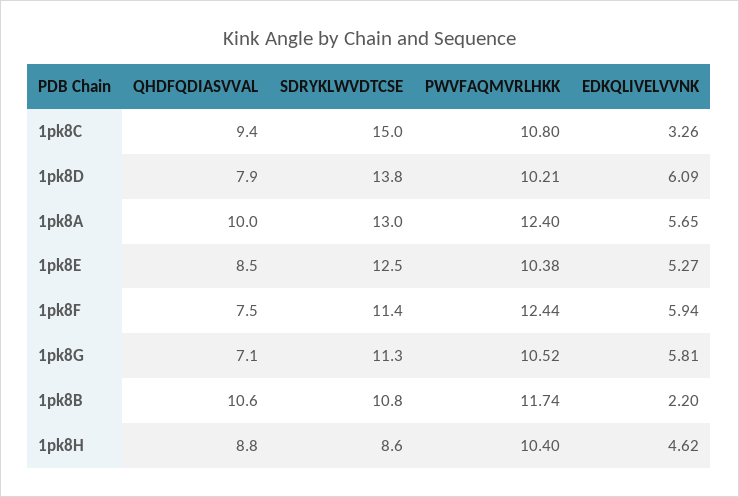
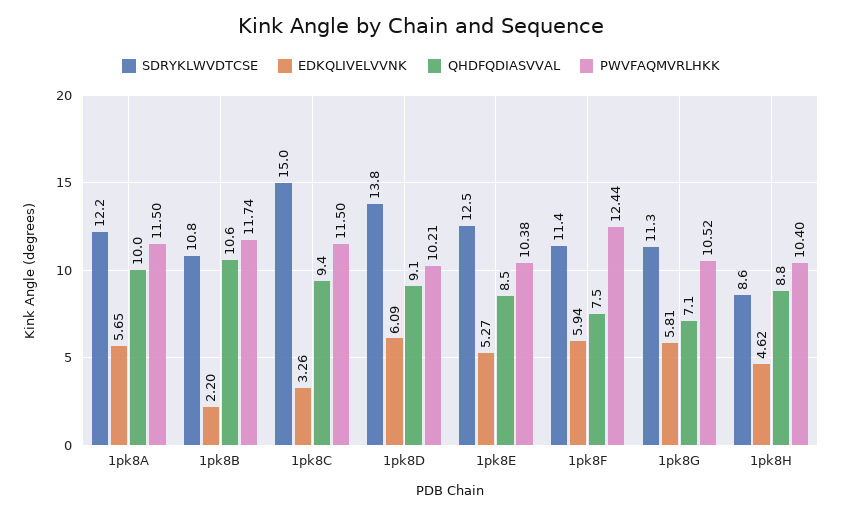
PWVFAQMVRLHKK, 1pk8C: 10.8 -> 11.5
QHDFQDIASVVAL, 1pk8D: 7.9 -> 9.1
SDRYKLWVDTCSE, 1pk8A: 13 -> 12.2
PWVFAQMVRLHKK, 1pk8A: 12.4 -> 11.5

